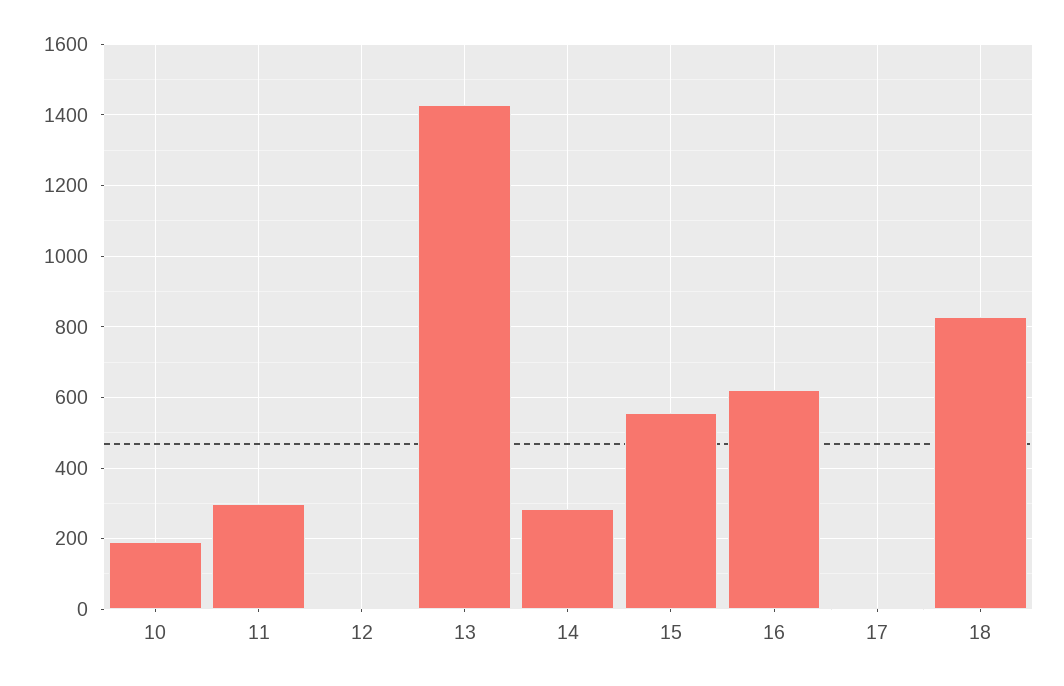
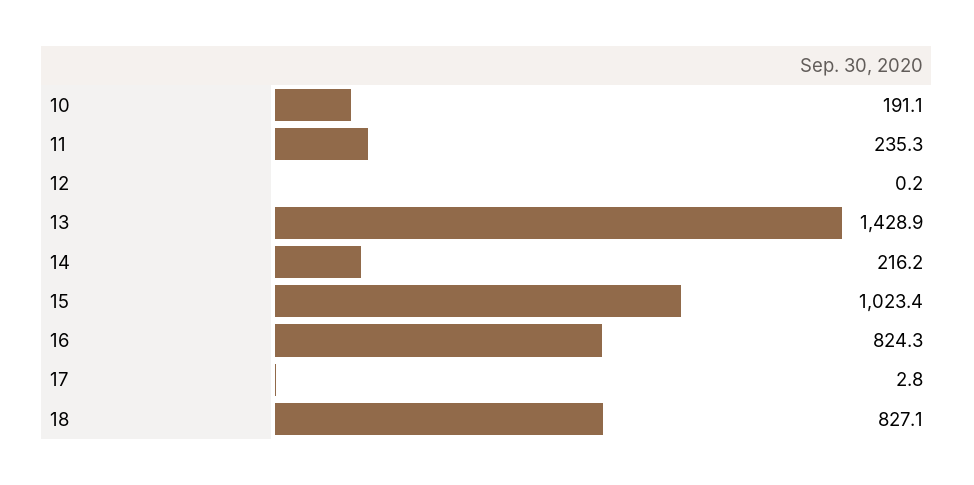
11: 300 -> 235.3
14: 280 -> 216.2
15: 560 -> 1023.4
16: 620 -> 824.3

